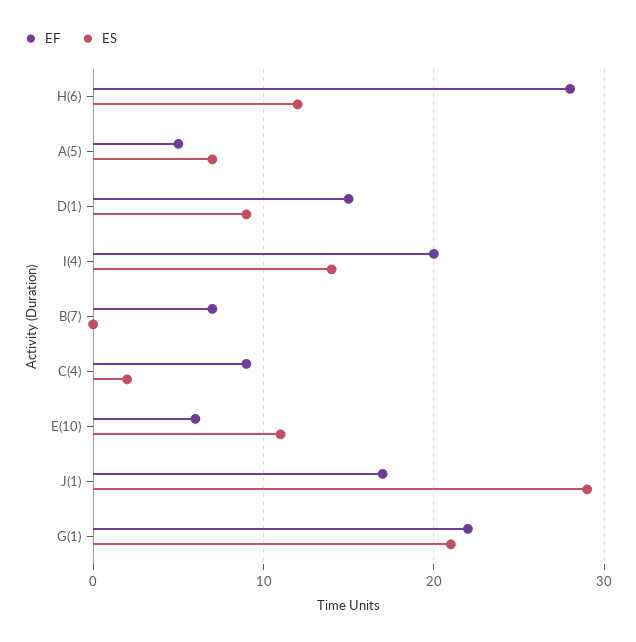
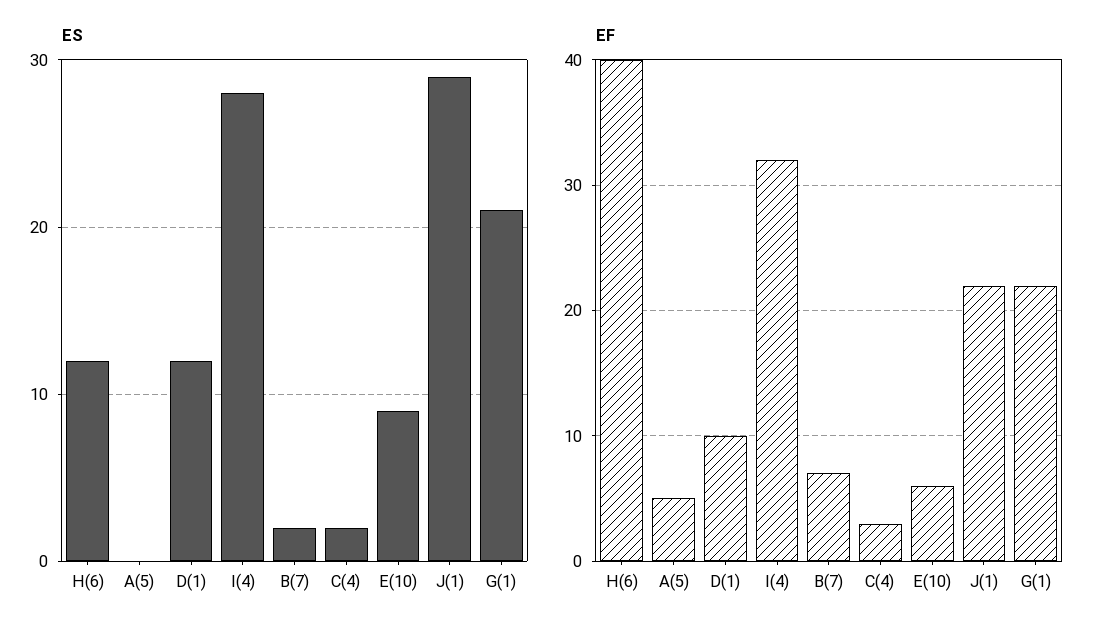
EF, H(6): 28 -> 40
ES, A(5): 7 -> 0
EF, D(1): 15 -> 10
ES, D(1): 9 -> 12
EF, I(4): 20 -> 32
ES, I(4): 14 -> 28
ES, B(7): 0 -> 2
EF, C(4): 9 -> 3
ES, E(10): 11 -> 9
EF, J(1): 17 -> 22

